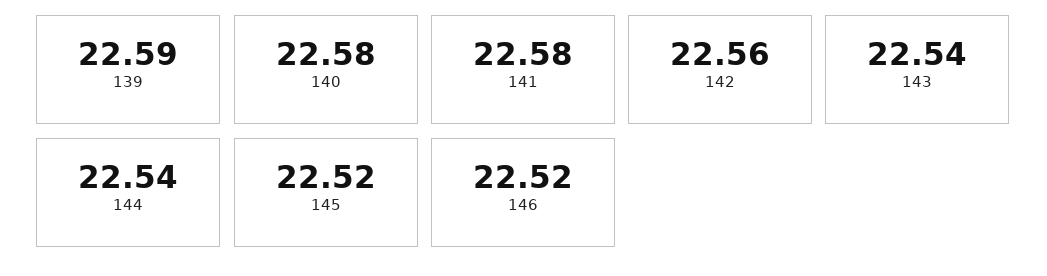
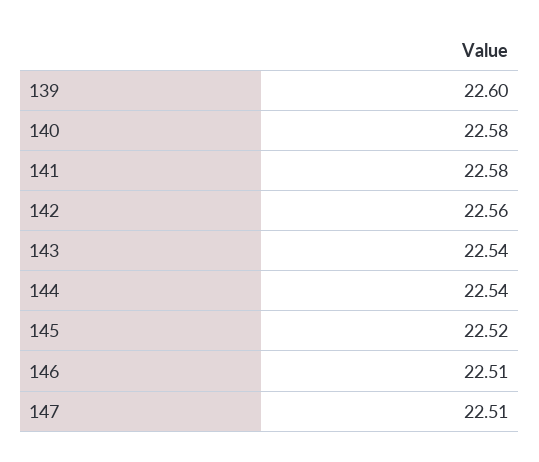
139: 22.59 -> 22.6
146: 22.52 -> 22.51
147: none -> 22.51

